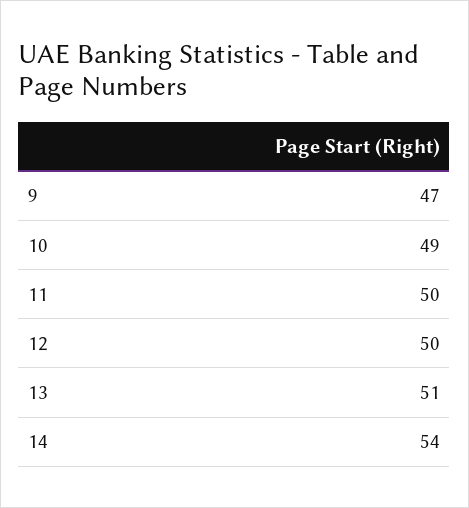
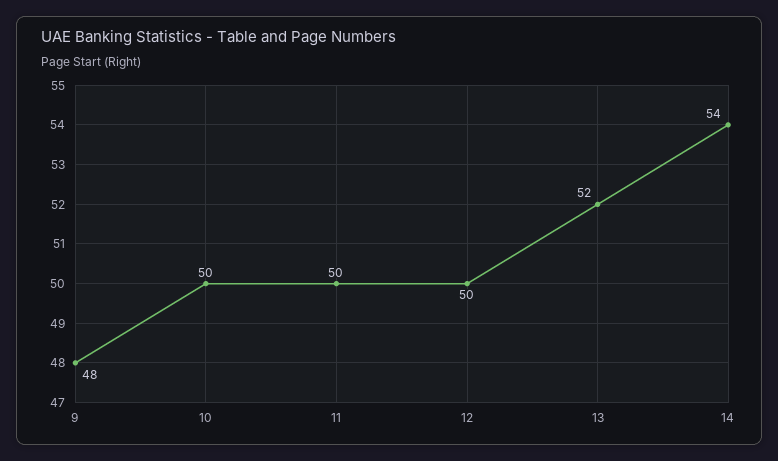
9: 47 -> 48
10: 49 -> 50
13: 51 -> 52

